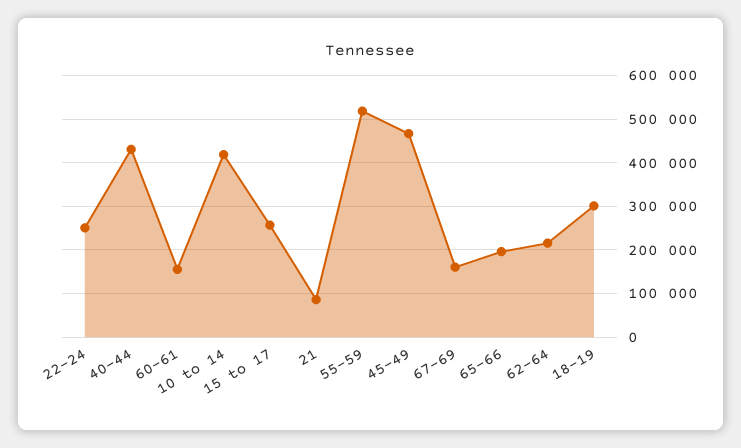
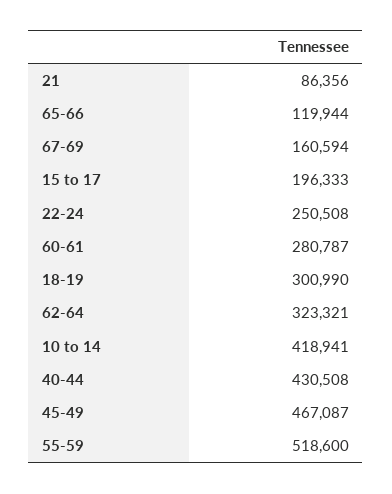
60-61: 160000 -> 280787
15 to 17: 260000 -> 196333
65-66: 200000 -> 119944
62-64: 220000 -> 323321

